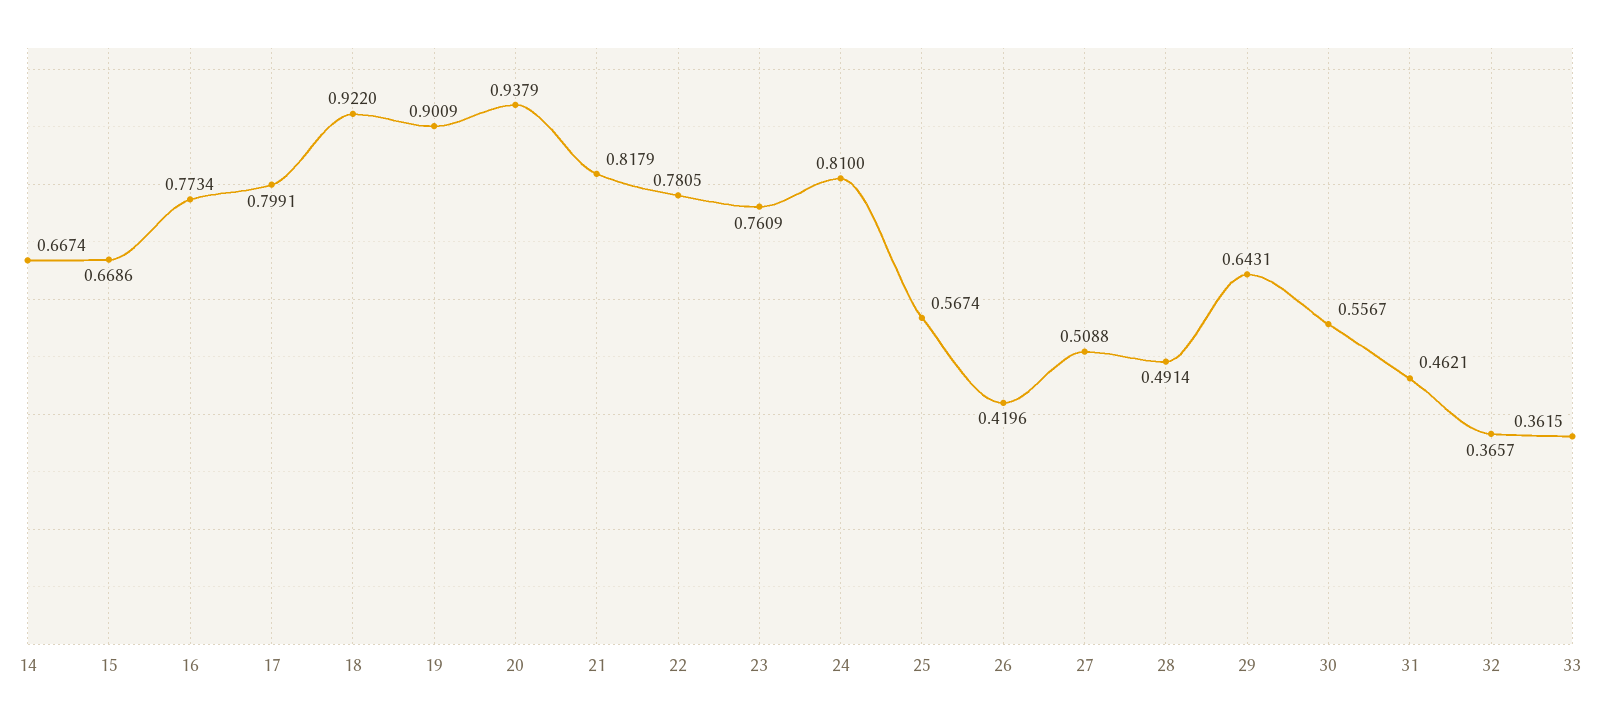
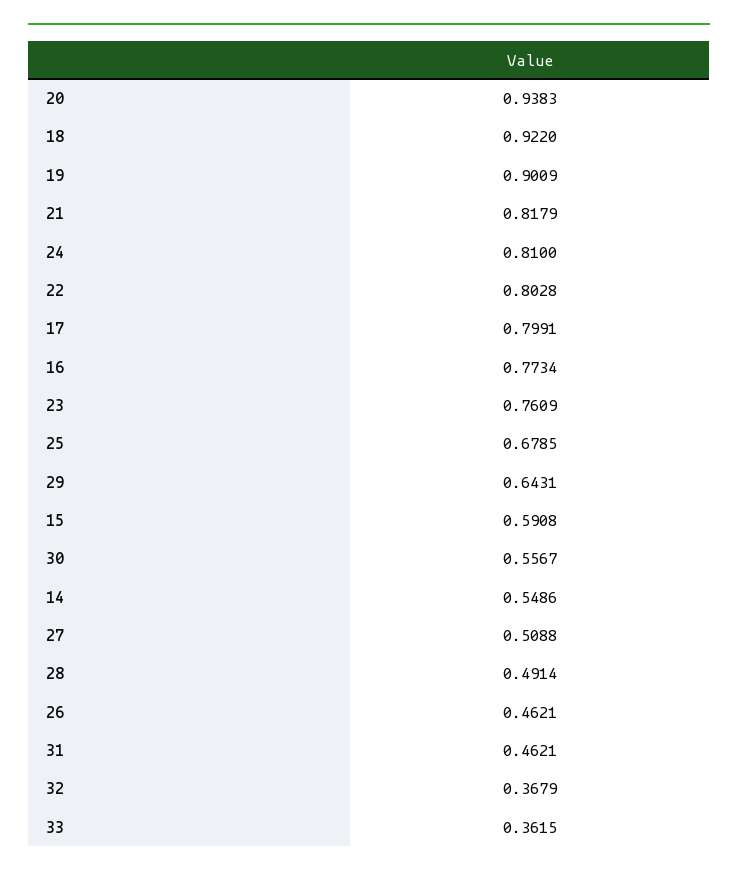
14: 0.6674 -> 0.5486
15: 0.6686 -> 0.5908
20: 0.9379 -> 0.9383
22: 0.7805 -> 0.8028
25: 0.5674 -> 0.6785
26: 0.4196 -> 0.4621
32: 0.3657 -> 0.3679

